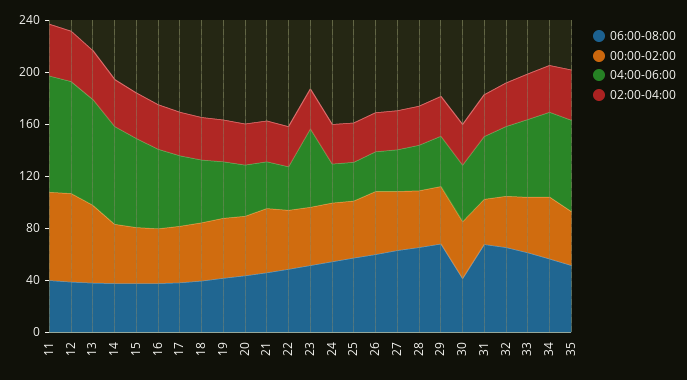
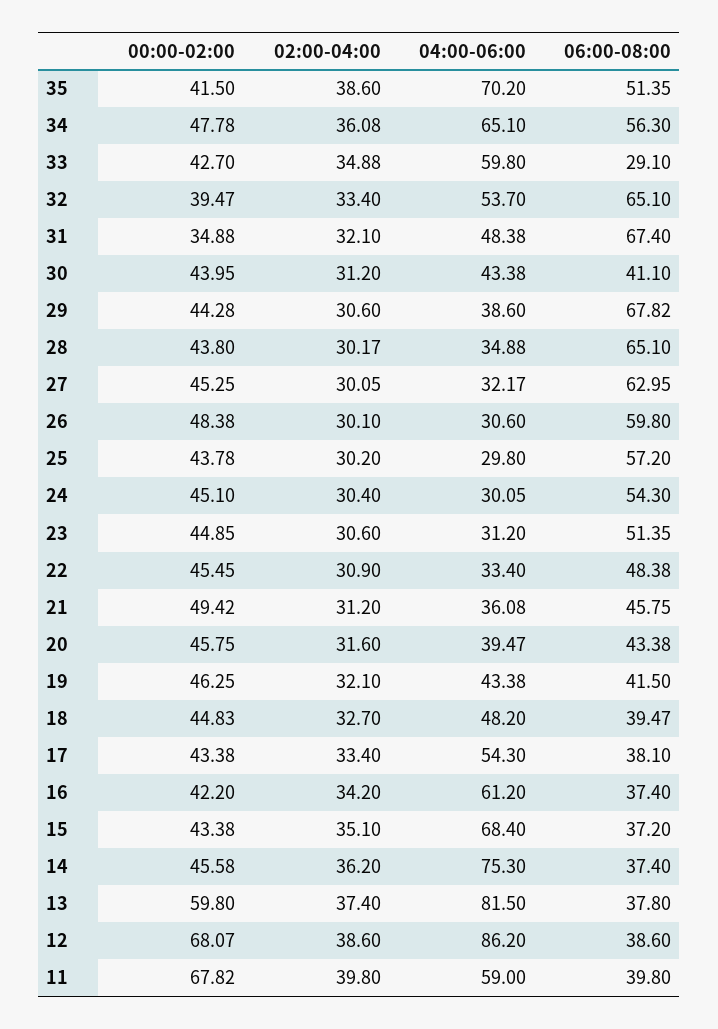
04:00-06:00, 11: 90 -> 59
04:00-06:00, 23: 60 -> 31.2
06:00-08:00, 33: 60 -> 29.1

